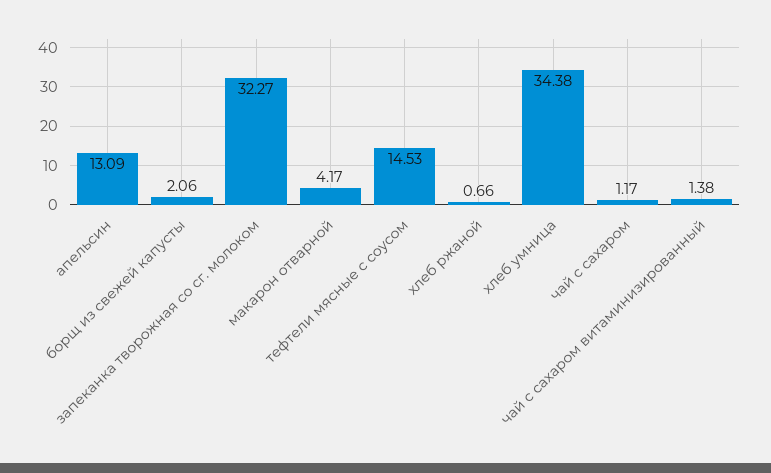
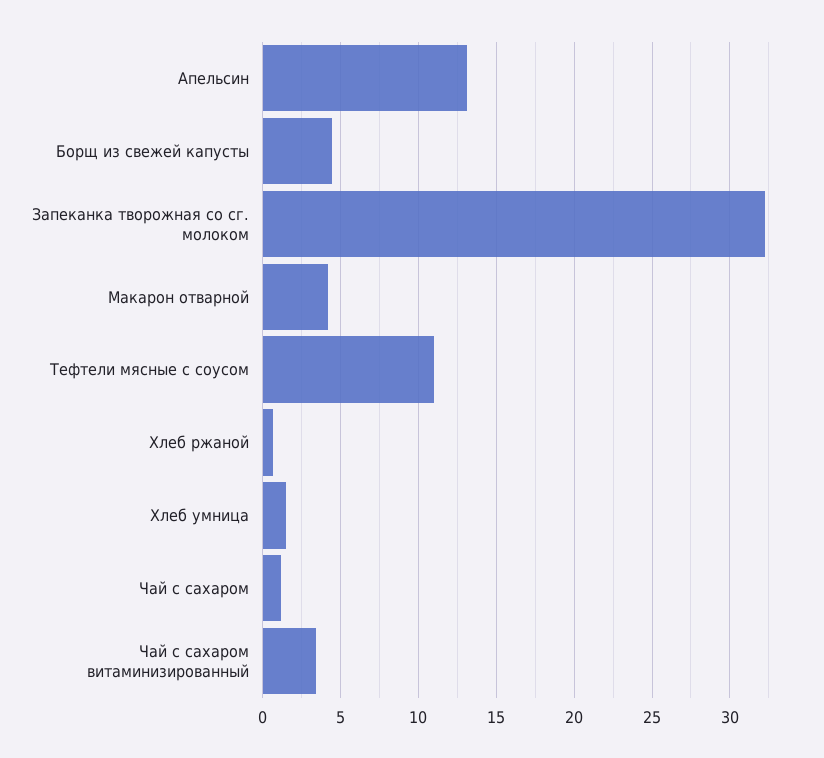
борщ из свежей капусты: 2.06 -> 4.5
тефтели мясные с соусом: 14.53 -> 11
хлеб умница: 34.38 -> 1.5
чай с сахаром витаминизированный: 1.38 -> 3.5

